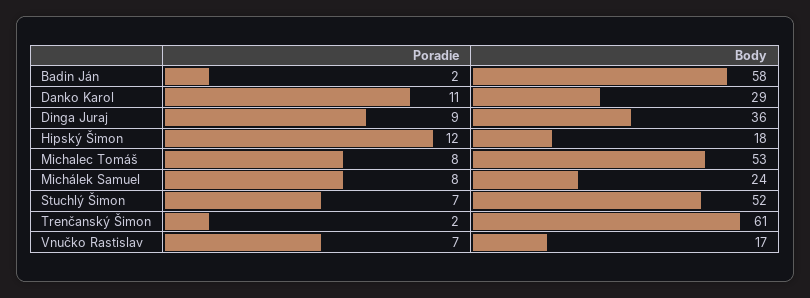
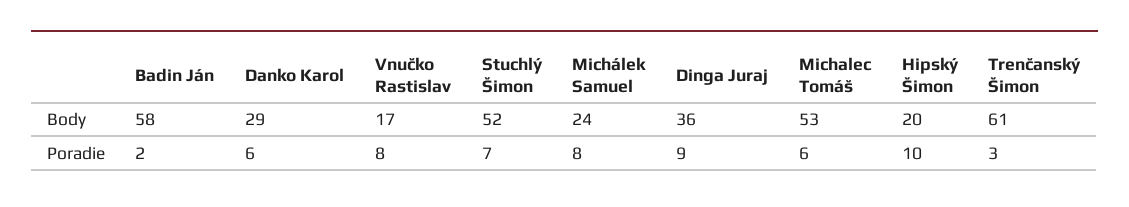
Poradie, Danko Karol: 11 -> 6
Poradie, Hipský Šimon: 12 -> 10
Body, Hipský Šimon: 18 -> 20
Poradie, Michalec Tomáš: 8 -> 6
Poradie, Trenčanský Šimon: 2 -> 3
Poradie, Vnučko Rastislav: 7 -> 8

